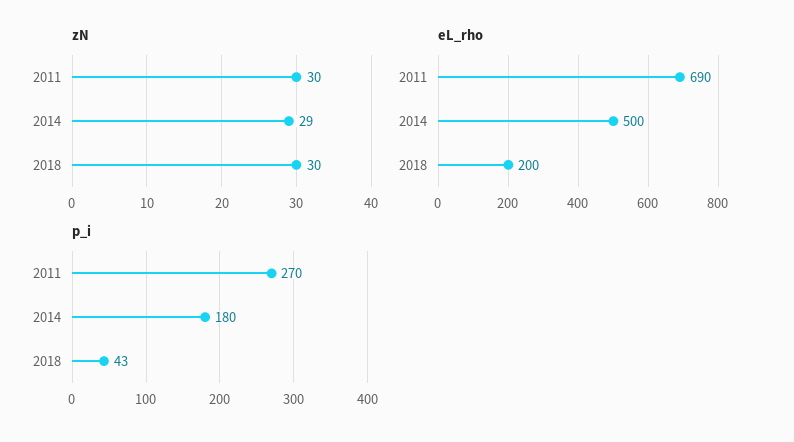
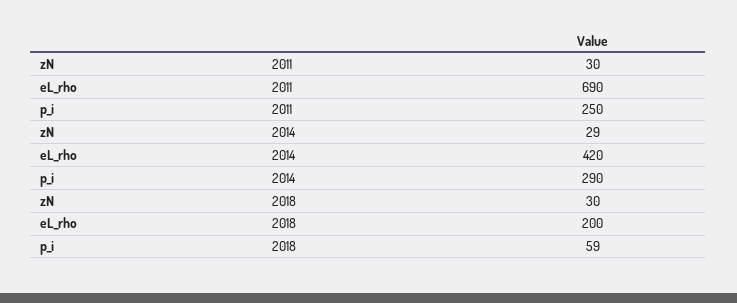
eL_rho, 2014: 500 -> 420
p_i, 2011: 270 -> 250
p_i, 2014: 180 -> 290
p_i, 2018: 43 -> 59

